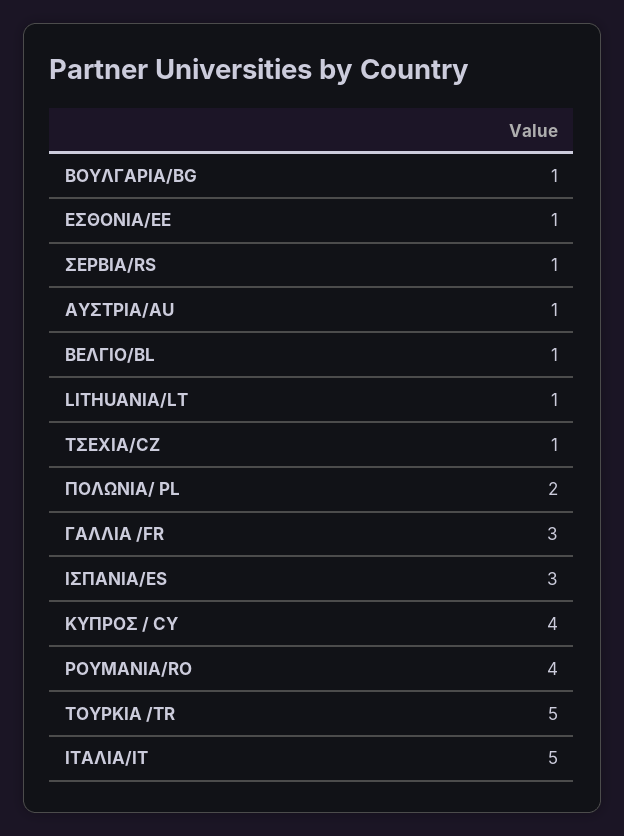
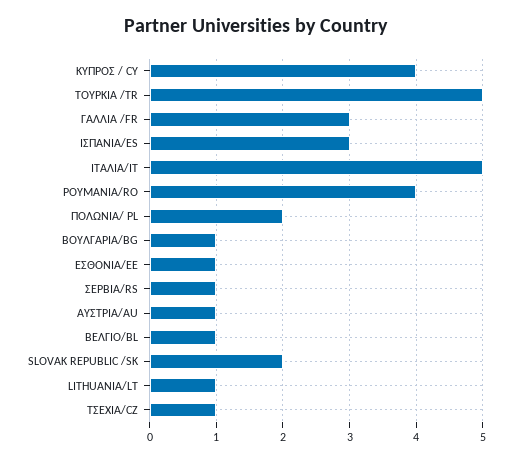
SLOVAK REPUBLIC /SK: none -> 2

